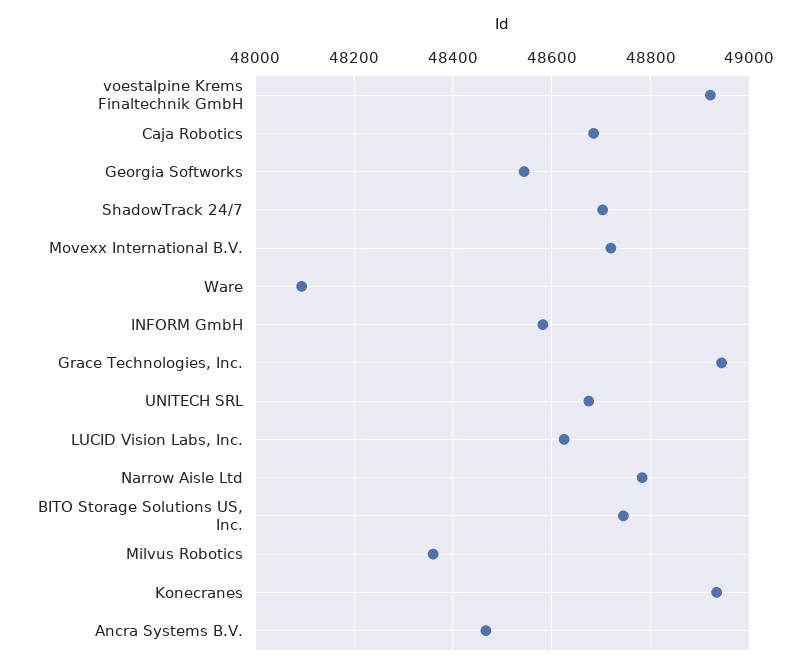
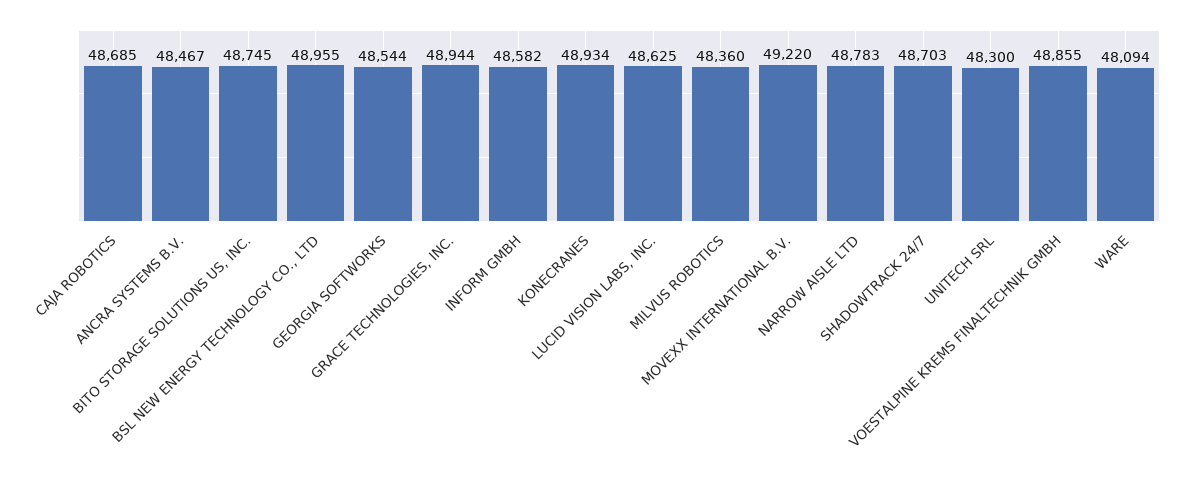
voestalpine Krems Finaltechnik GmbH: 48920 -> 48855
Movexx International B.V.: 48720 -> 49220
UNITECH SRL: 48680 -> 48300
BSL NEW ENERGY TECHNOLOGY CO., LTD: none -> 48955

